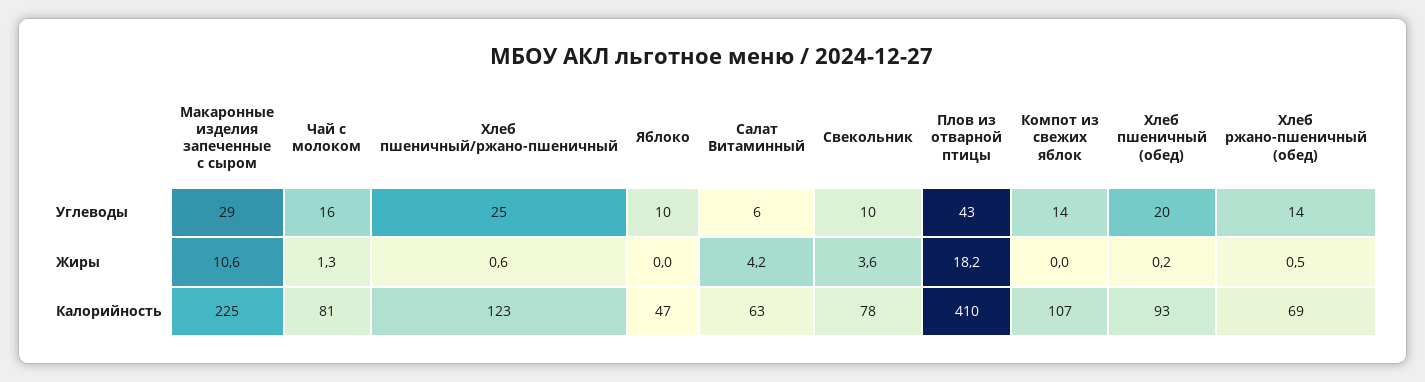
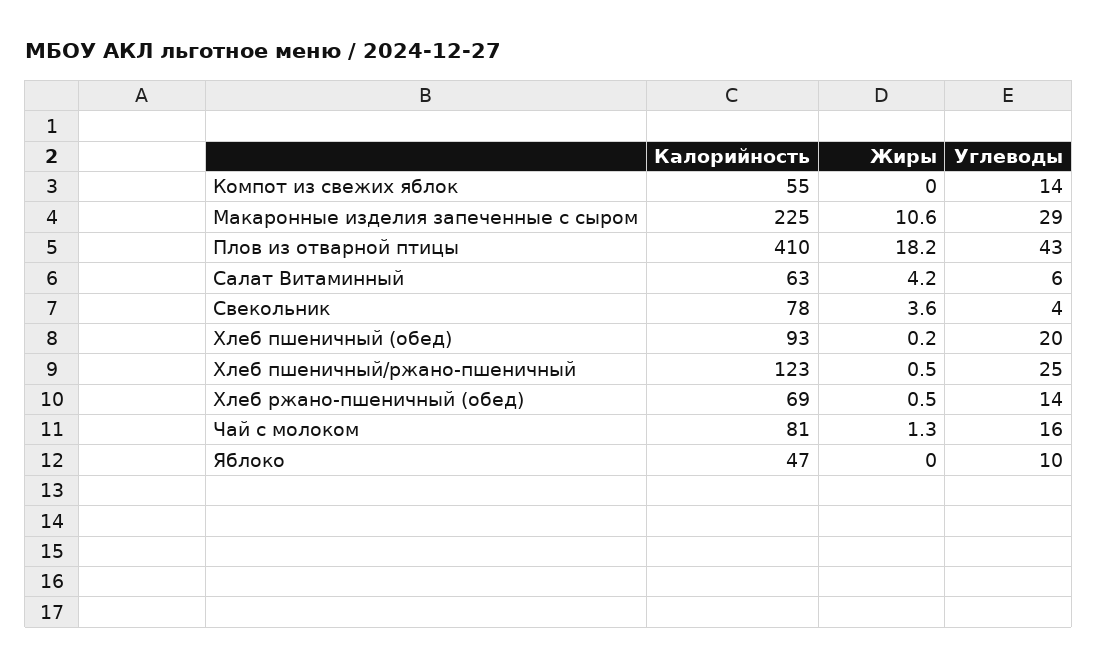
Свекольник, Углеводы: 10 -> 4
Хлеб пшеничный/ржано-пшеничный, Жиры: 0.6 -> 0.5
Компот из свежих яблок, Калорийность: 107 -> 55

